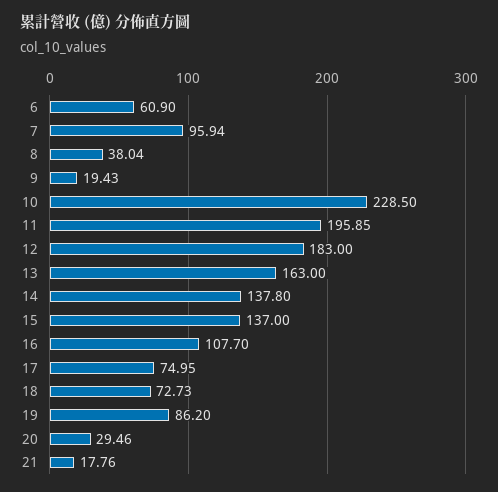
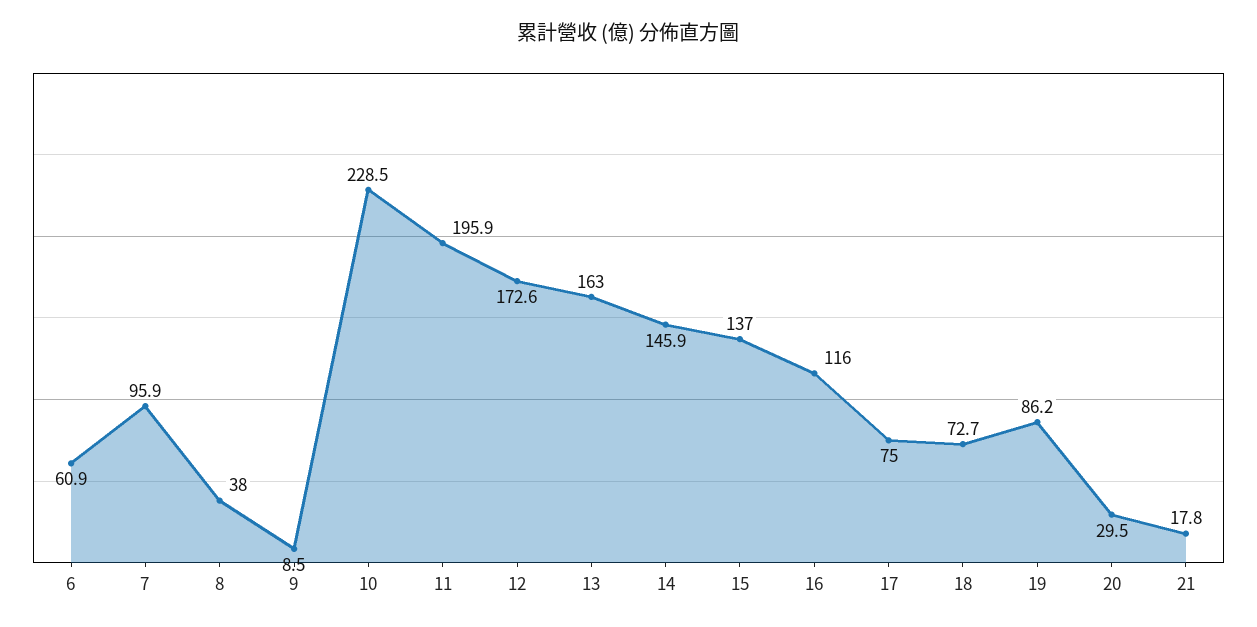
9: 19.43 -> 8.5
12: 183 -> 172.6
14: 137.8 -> 145.9
16: 107.7 -> 116

